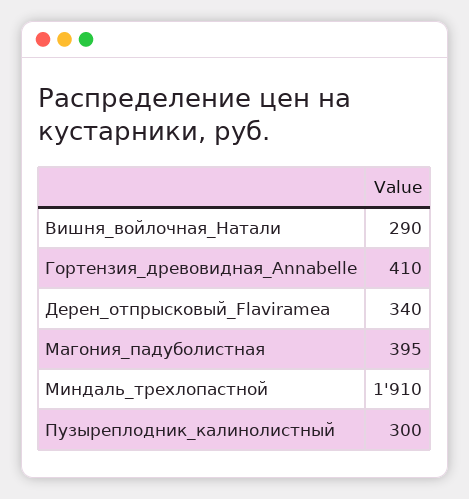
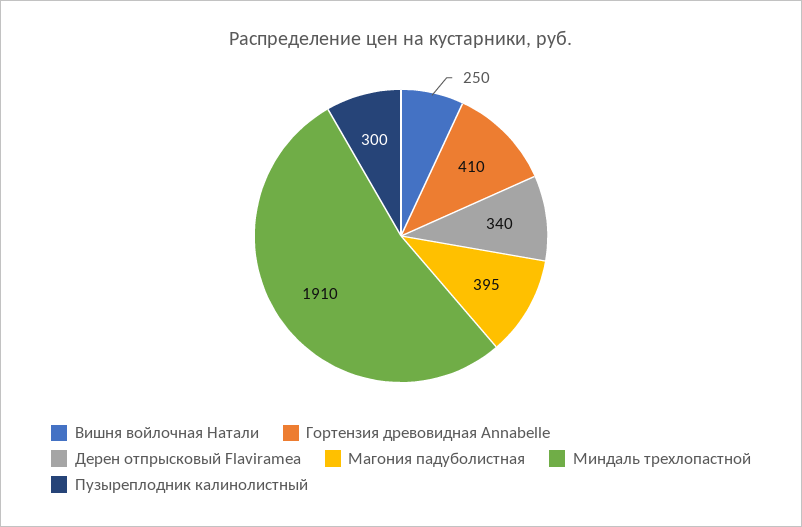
Вишня_войлочная_Натали: 290 -> 250

